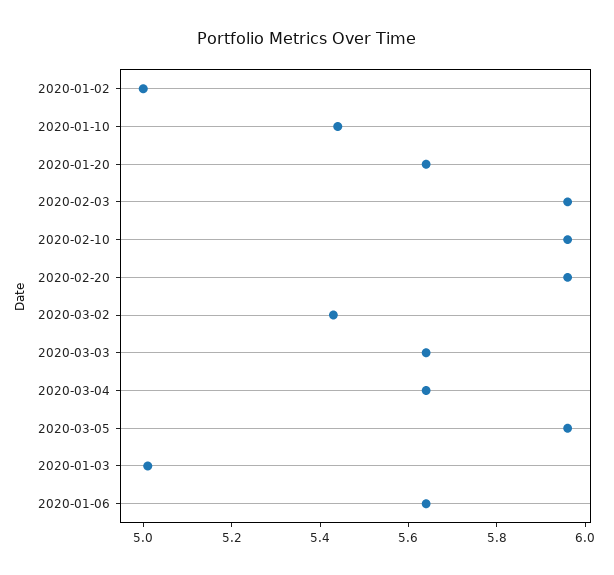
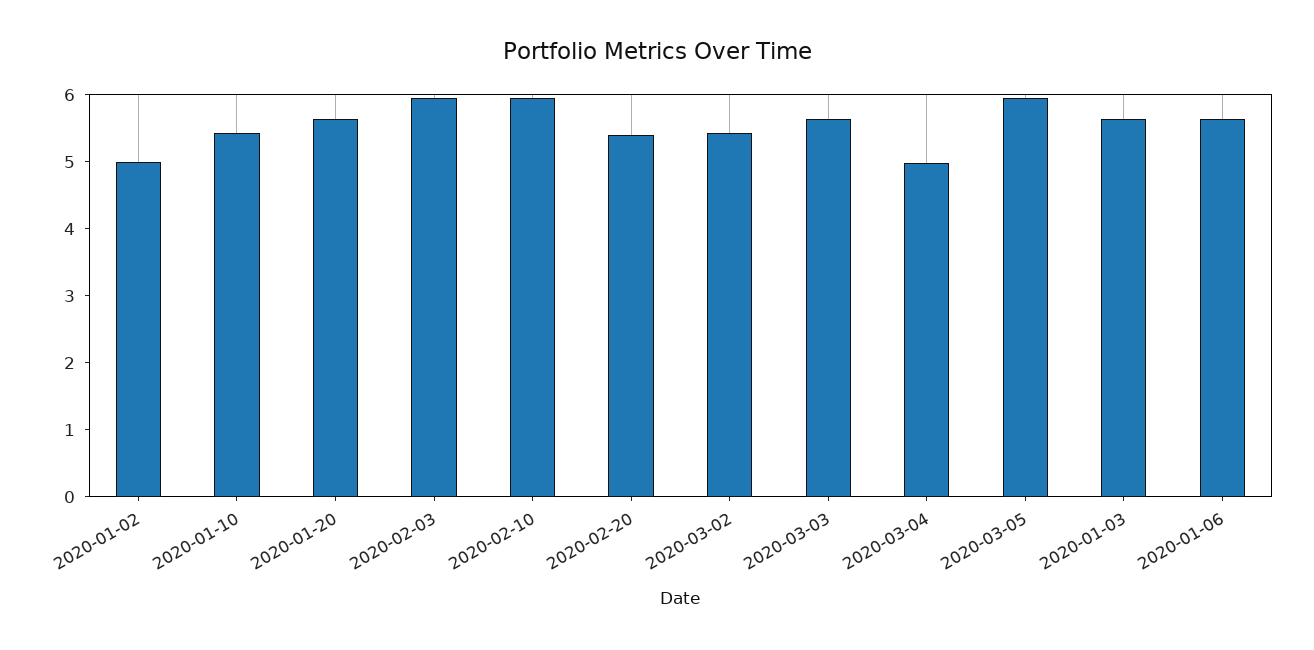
2020-02-20: 5.95 -> 5.4
2020-03-04: 5.65 -> 5
2020-01-03: 5 -> 5.6

